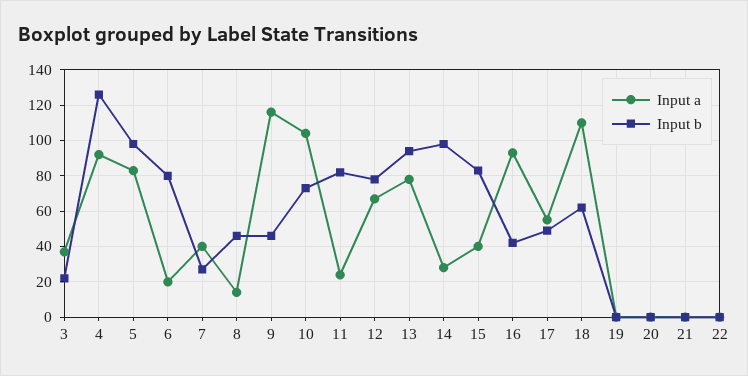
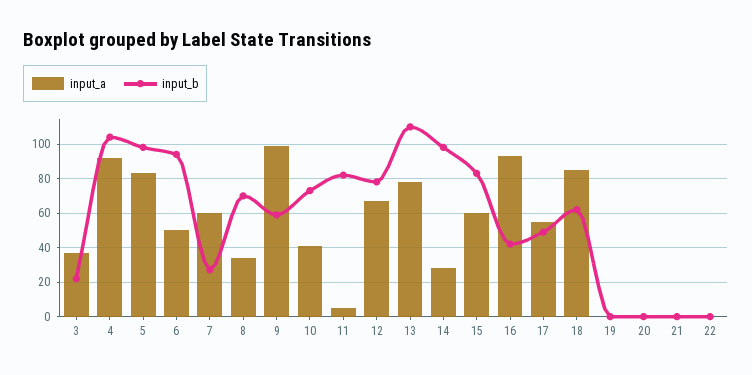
Input b, 4: 125 -> 105
Input a, 6: 20 -> 50
Input b, 6: 80 -> 95
Input a, 7: 40 -> 60
Input a, 8: 15 -> 35
Input b, 8: 45 -> 70
Input a, 9: 115 -> 100
Input b, 9: 45 -> 60
Input a, 10: 105 -> 40
Input a, 11: 25 -> 5
Input b, 13: 95 -> 110
Input a, 15: 40 -> 60
Input a, 18: 110 -> 85

